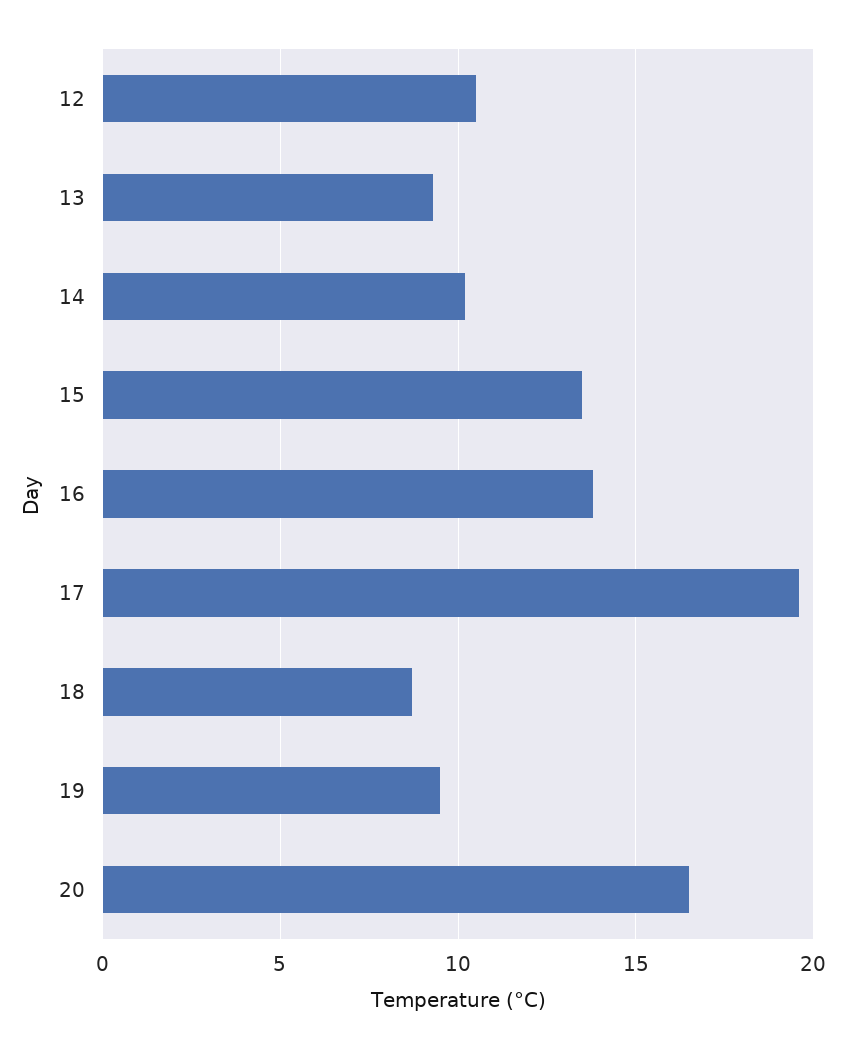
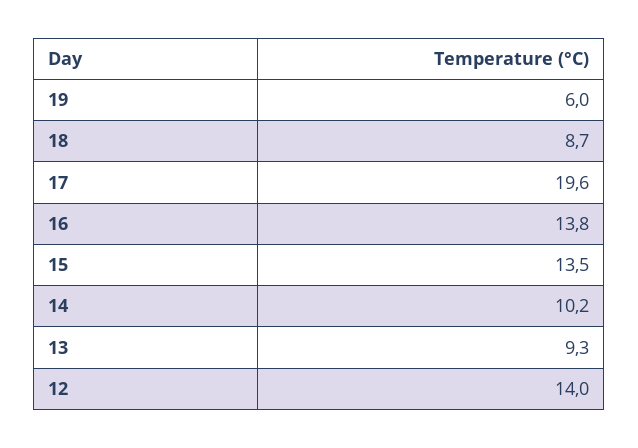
12: 10.5 -> 14
19: 9.5 -> 6
20: 16.5 -> none

